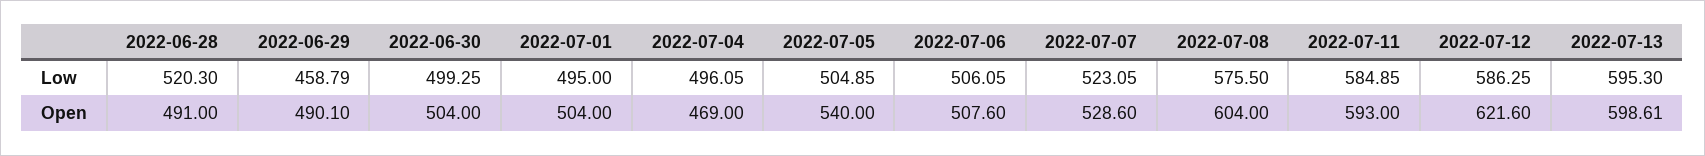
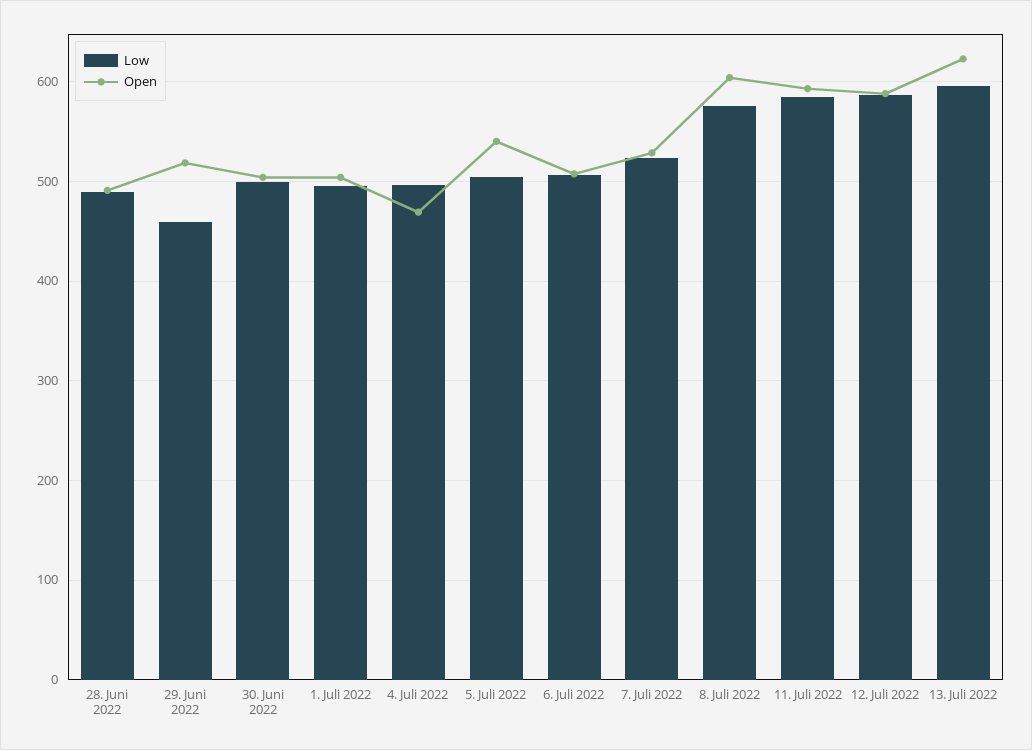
Low, 2022-06-28: 520.3 -> 490
Open, 2022-06-29: 490.1 -> 520
Open, 2022-07-12: 621.6 -> 590
Open, 2022-07-13: 598.61 -> 620

